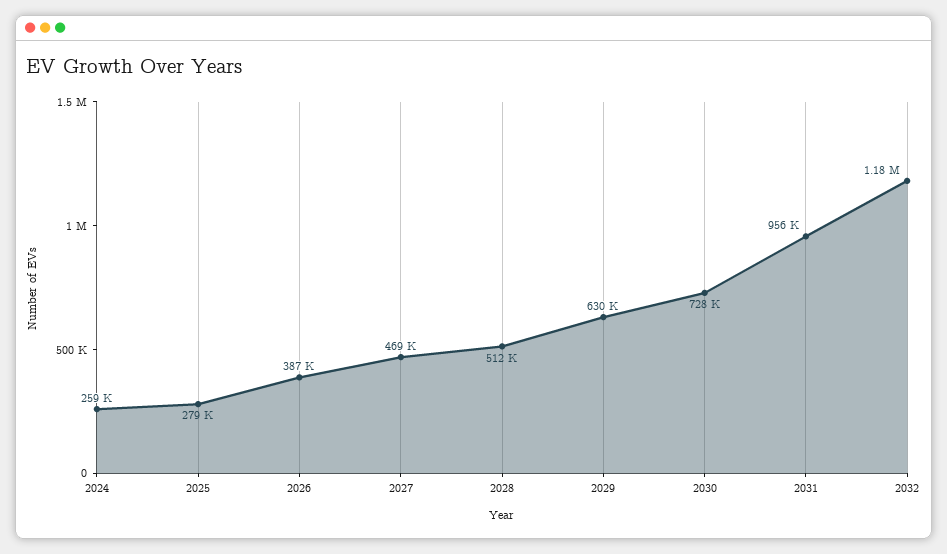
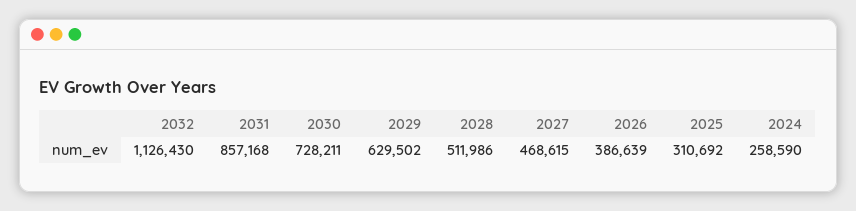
2025: 279000 -> 310692
2031: 956000 -> 857168
2032: 1180000 -> 1126430

